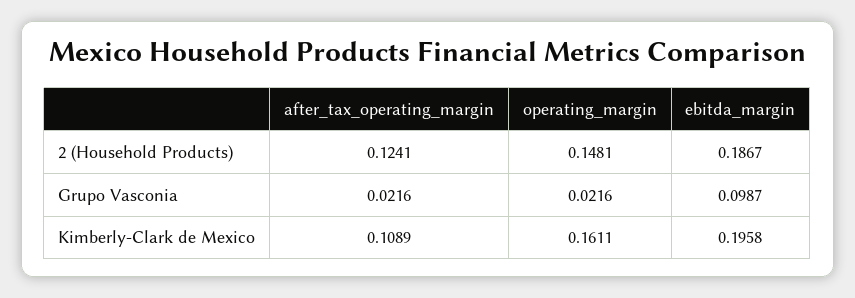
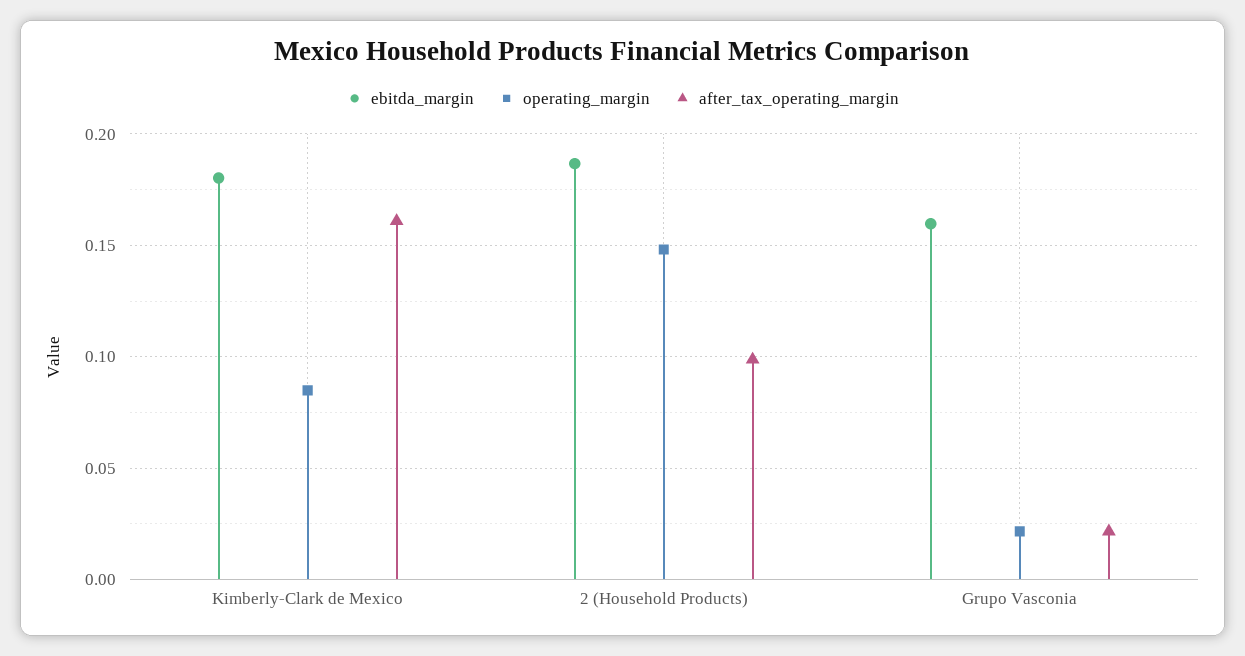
after_tax_operating_margin, 2 (Household Products): 0.1241 -> 0.1
ebitda_margin, Grupo Vasconia: 0.0987 -> 0.16
after_tax_operating_margin, Kimberly-Clark de Mexico: 0.1089 -> 0.16
operating_margin, Kimberly-Clark de Mexico: 0.1611 -> 0.085
ebitda_margin, Kimberly-Clark de Mexico: 0.1958 -> 0.18

